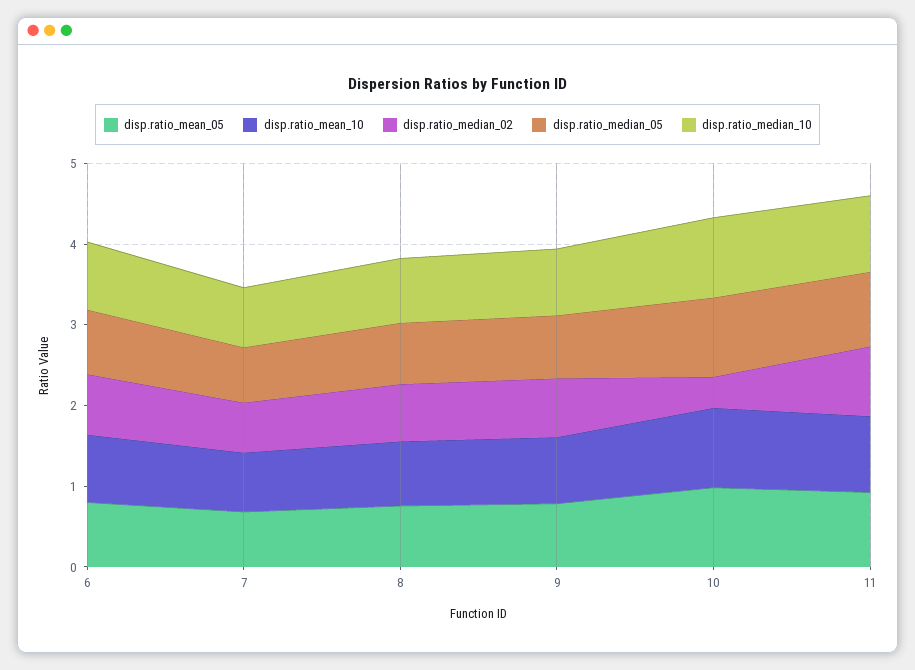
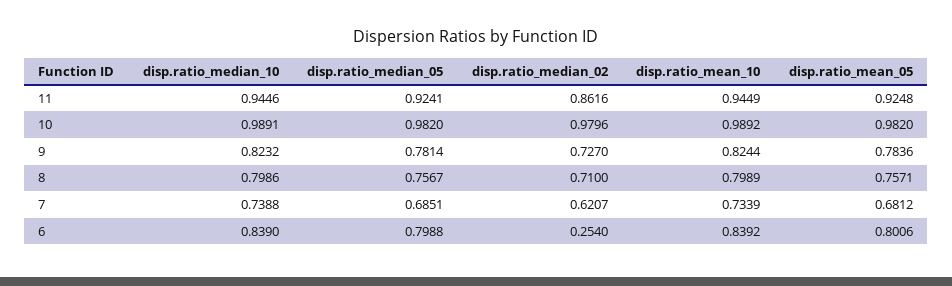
disp.ratio_median_02, 6: 0.8 -> 0.254
disp.ratio_median_02, 10: 0.4 -> 0.9796

